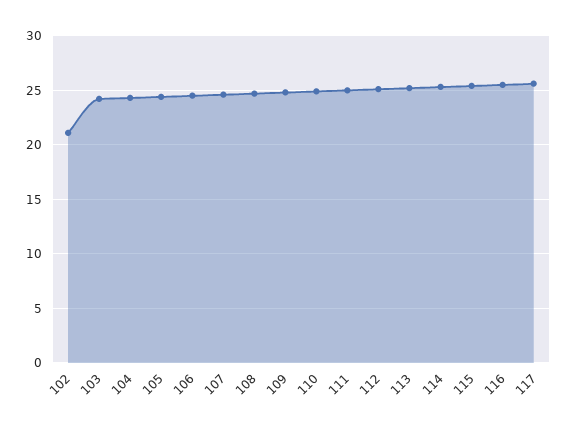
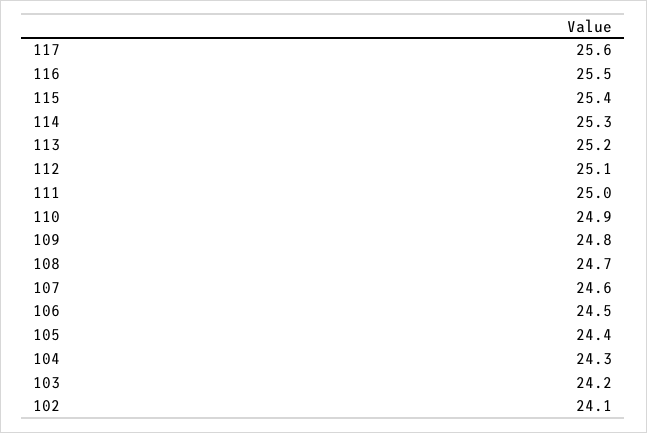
102: 21 -> 24.1

